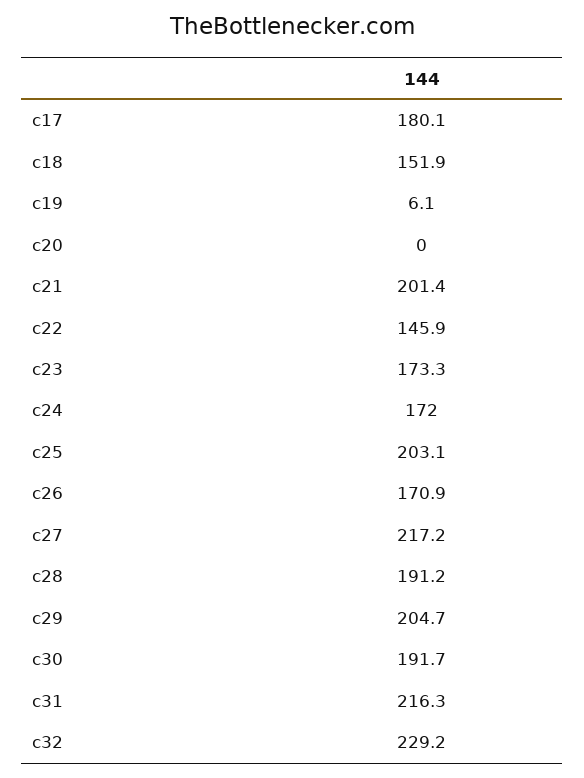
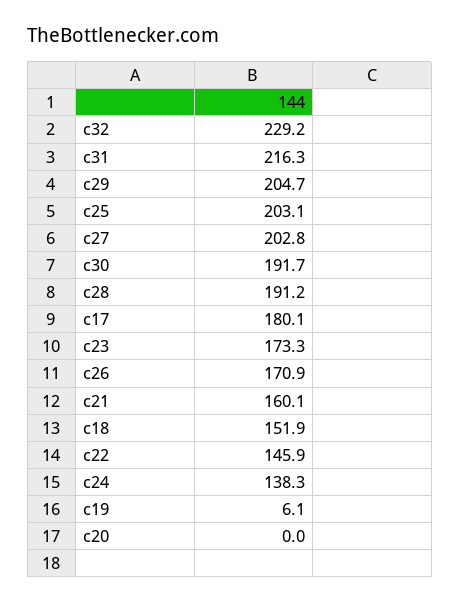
c21: 201.4 -> 160.1
c24: 172 -> 138.3
c27: 217.2 -> 202.8

